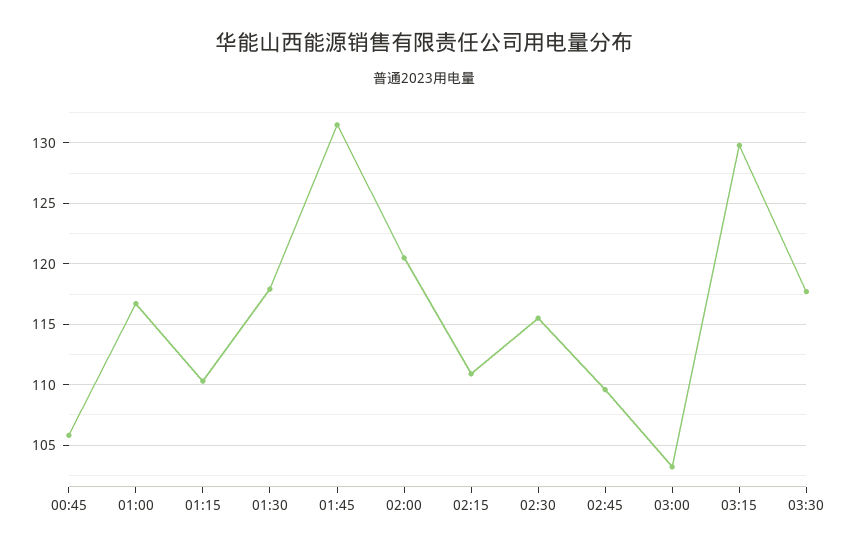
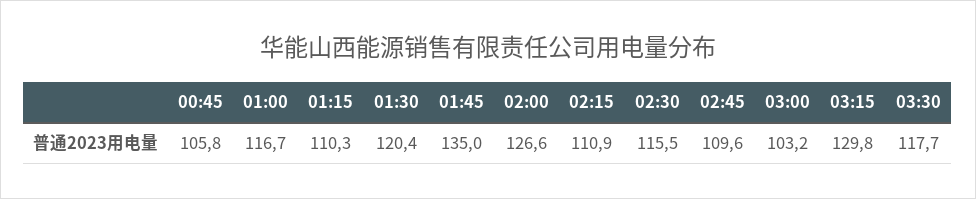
01:30: 118 -> 120.4
01:45: 131.5 -> 135
02:00: 120.5 -> 126.6

